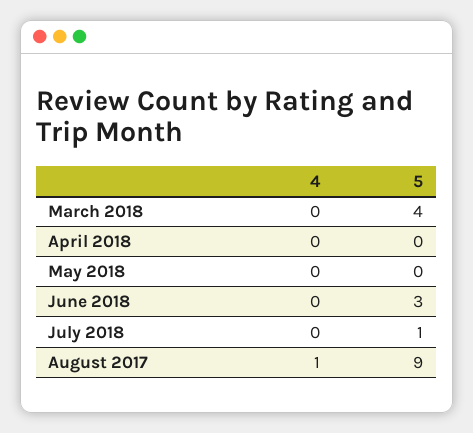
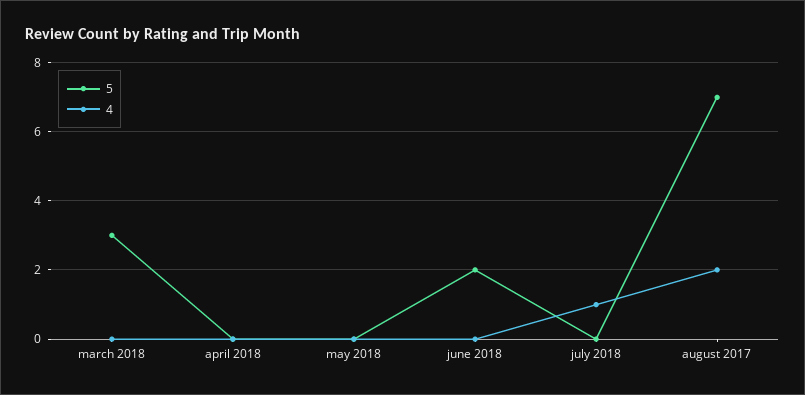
5, March 2018: 4 -> 3
5, June 2018: 3 -> 2
4, July 2018: 0 -> 1
5, July 2018: 1 -> 0
4, August 2017: 1 -> 2
5, August 2017: 9 -> 7

